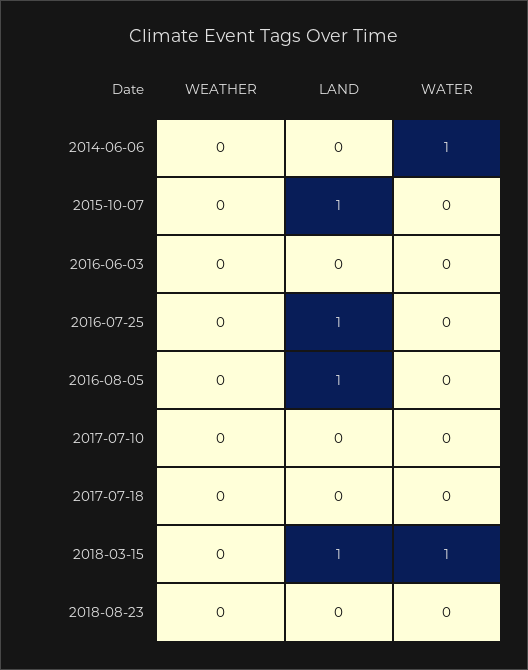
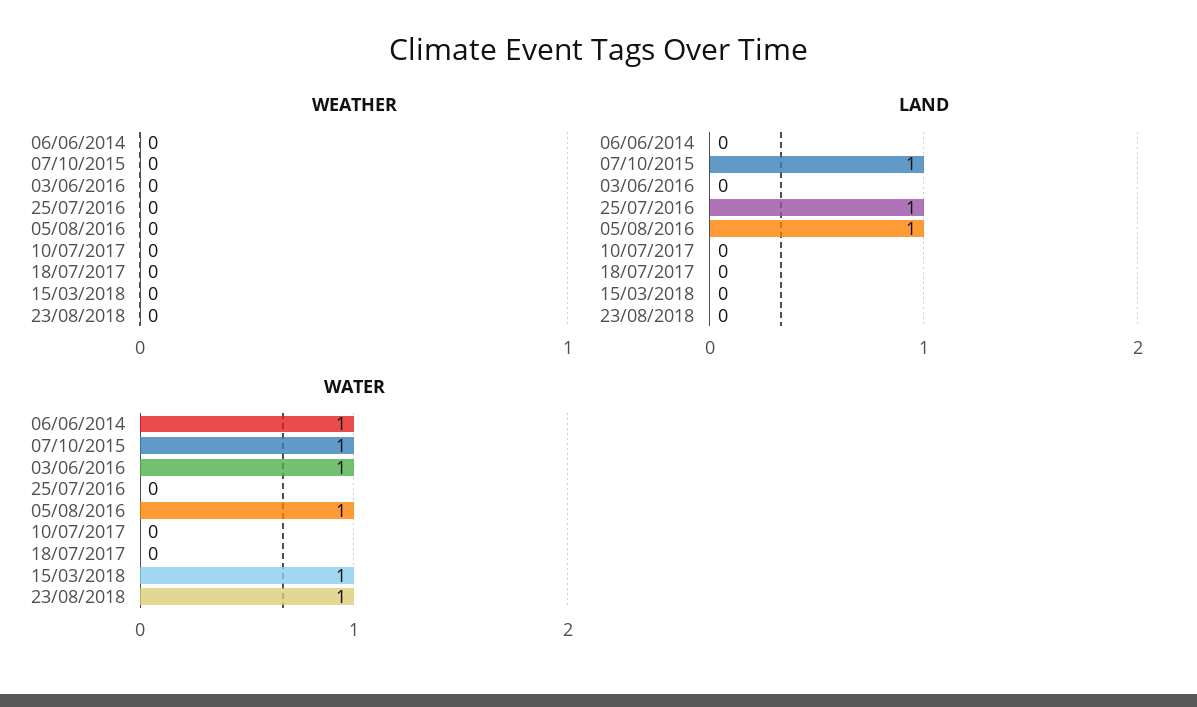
WATER, 2015-10-07: 0 -> 1
WATER, 2016-06-03: 0 -> 1
WATER, 2016-08-05: 0 -> 1
LAND, 2018-03-15: 1 -> 0
WATER, 2018-08-23: 0 -> 1

